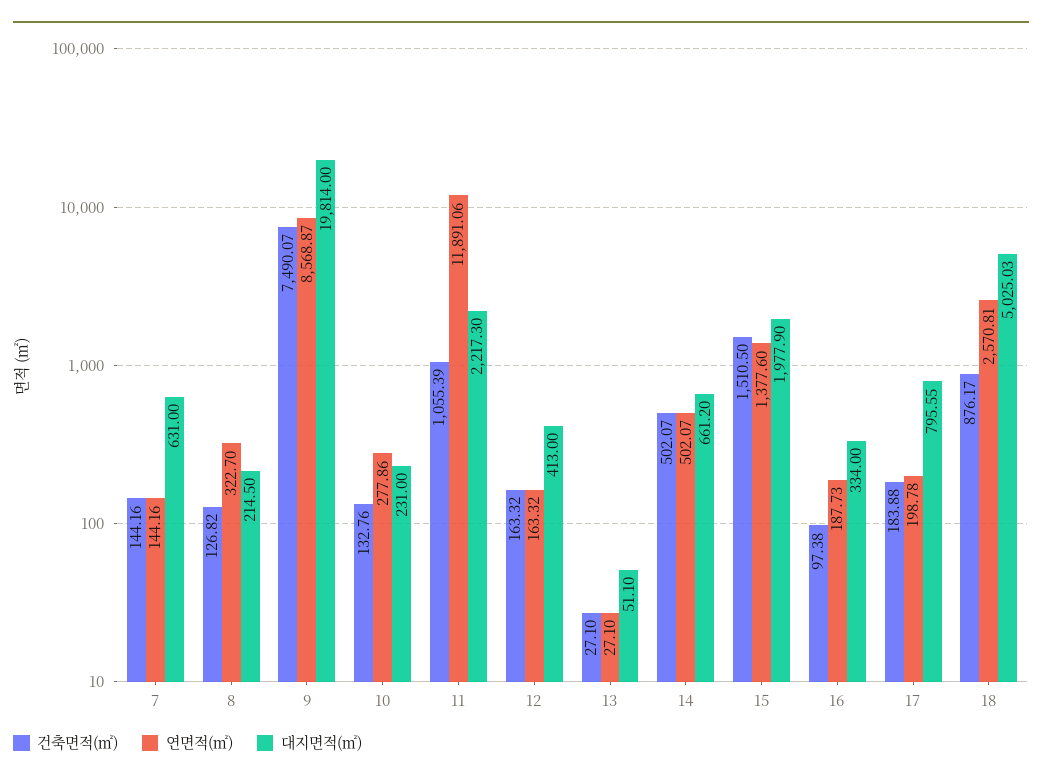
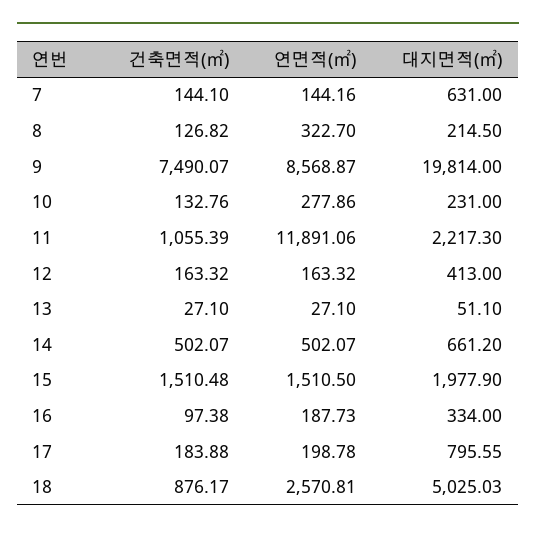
건축면적(㎡), 7: 144.16 -> 144.1
건축면적(㎡), 15: 1510.5 -> 1510.48
연면적(㎡), 15: 1377.6 -> 1510.5

